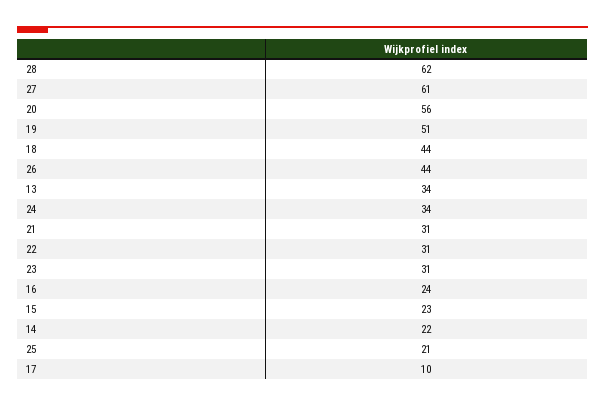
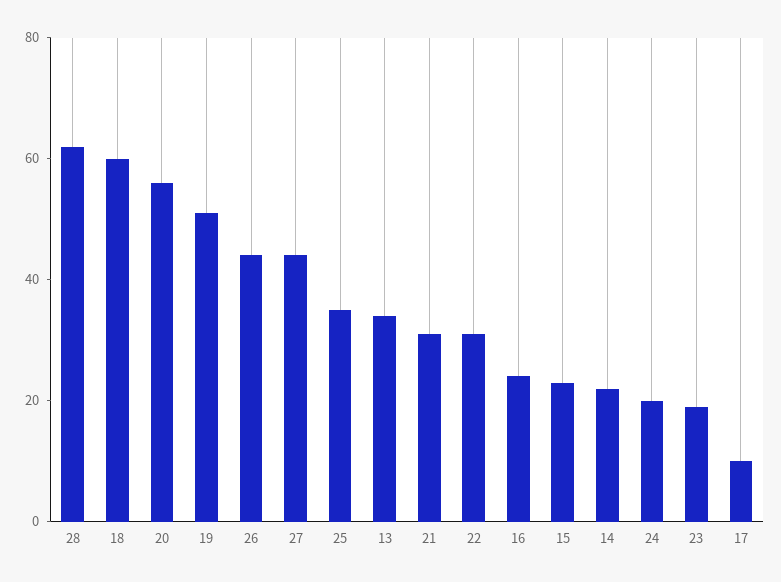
27: 61 -> 45
18: 44 -> 60
24: 34 -> 20
23: 31 -> 20
25: 21 -> 35

